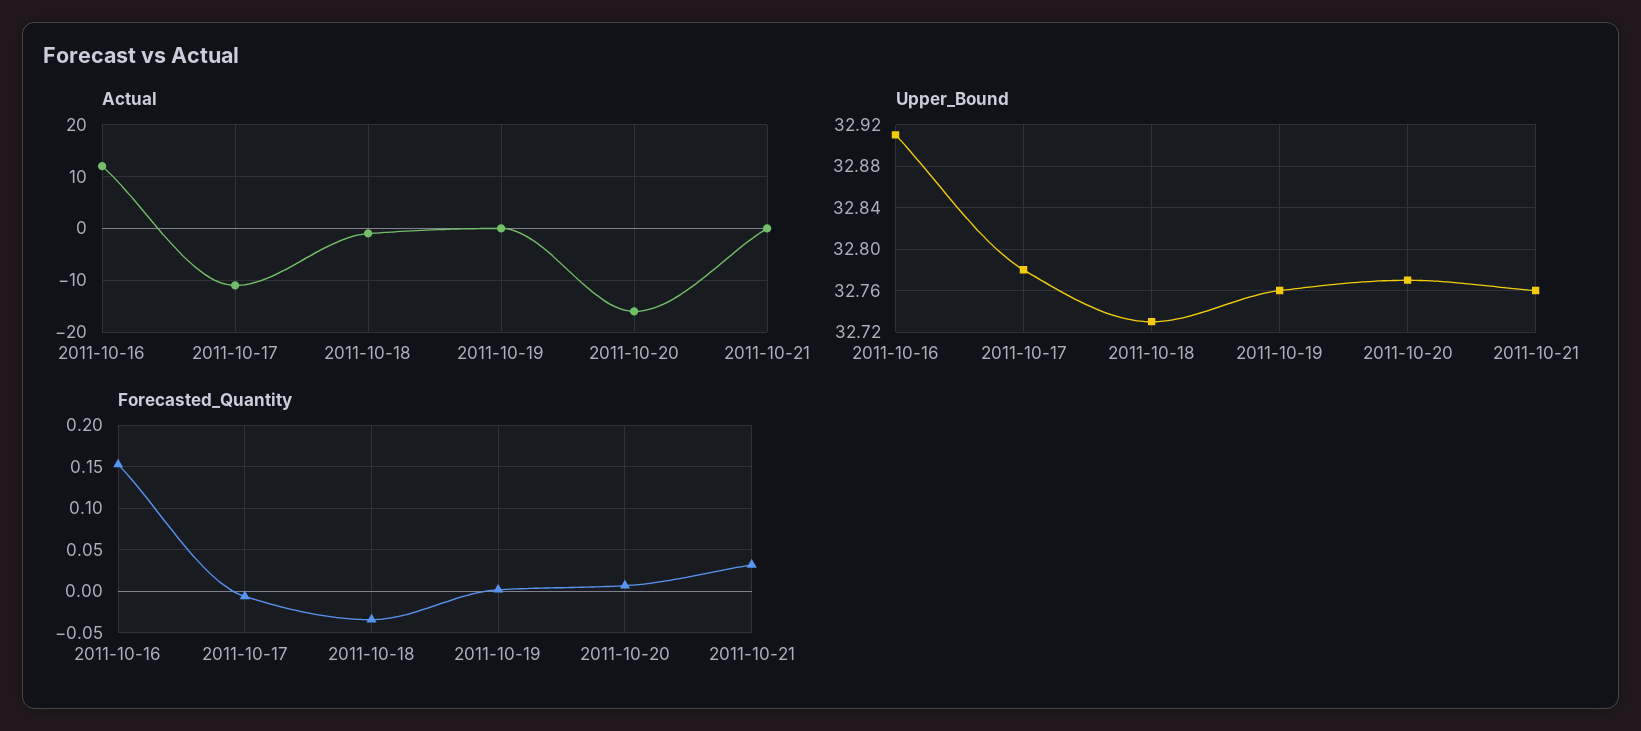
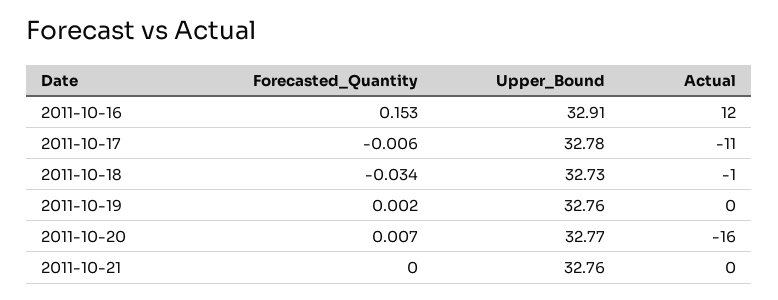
Forecasted_Quantity, 2011-10-21: 0.03 -> 0

